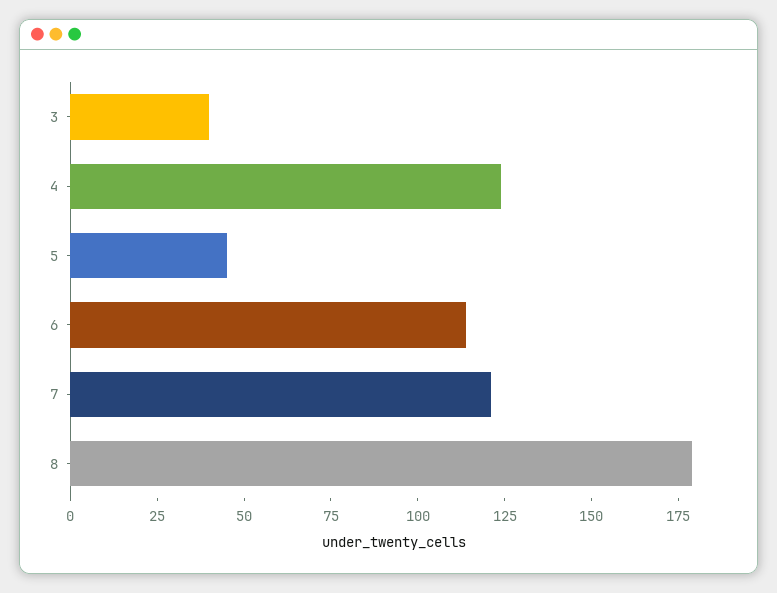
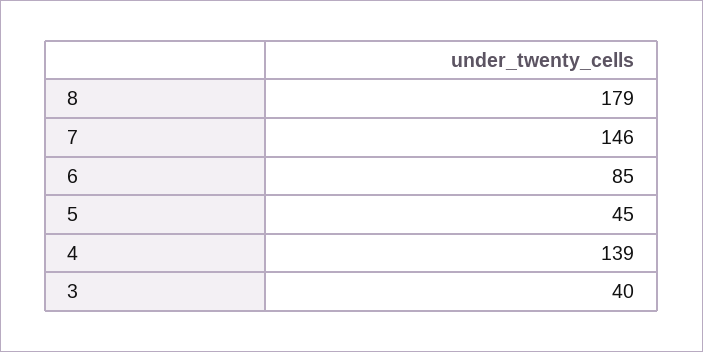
4: 125 -> 139
6: 115 -> 85
7: 120 -> 146

